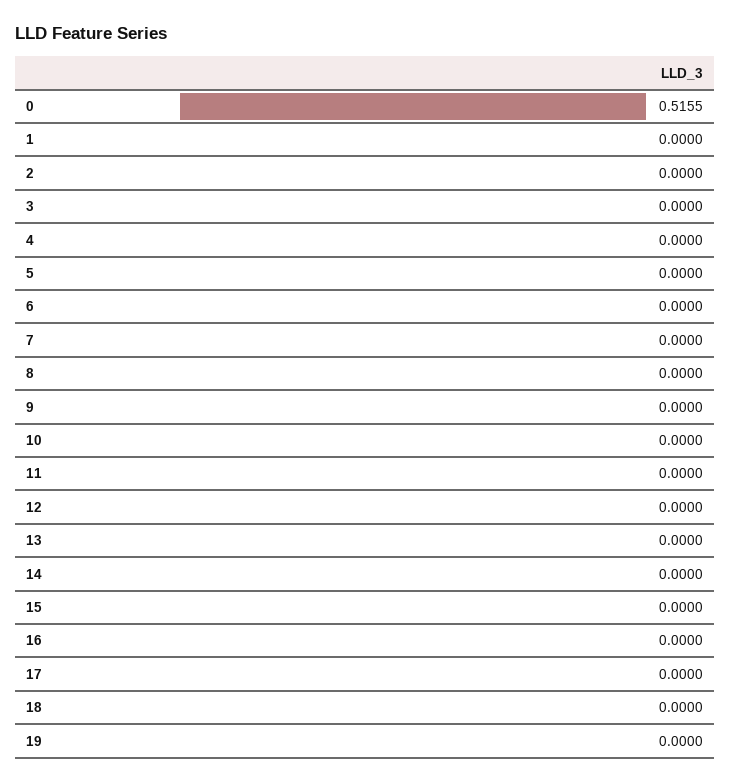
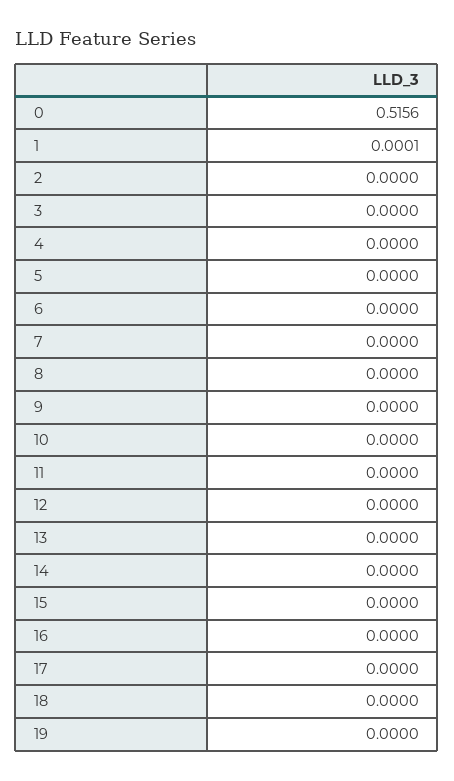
0: 0.5155 -> 0.5156
1: 0 -> 0.0001

